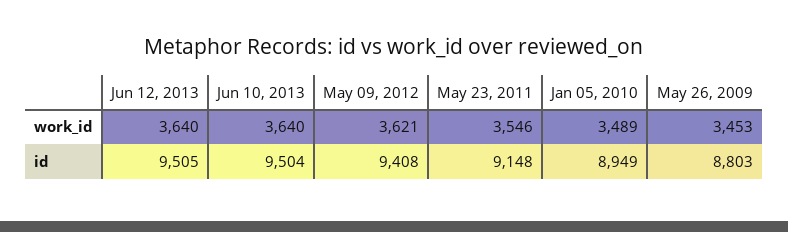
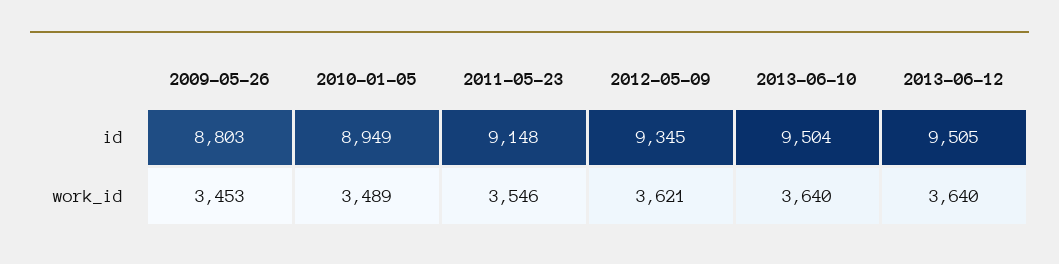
May 09, 2012, id: 9408 -> 9345

